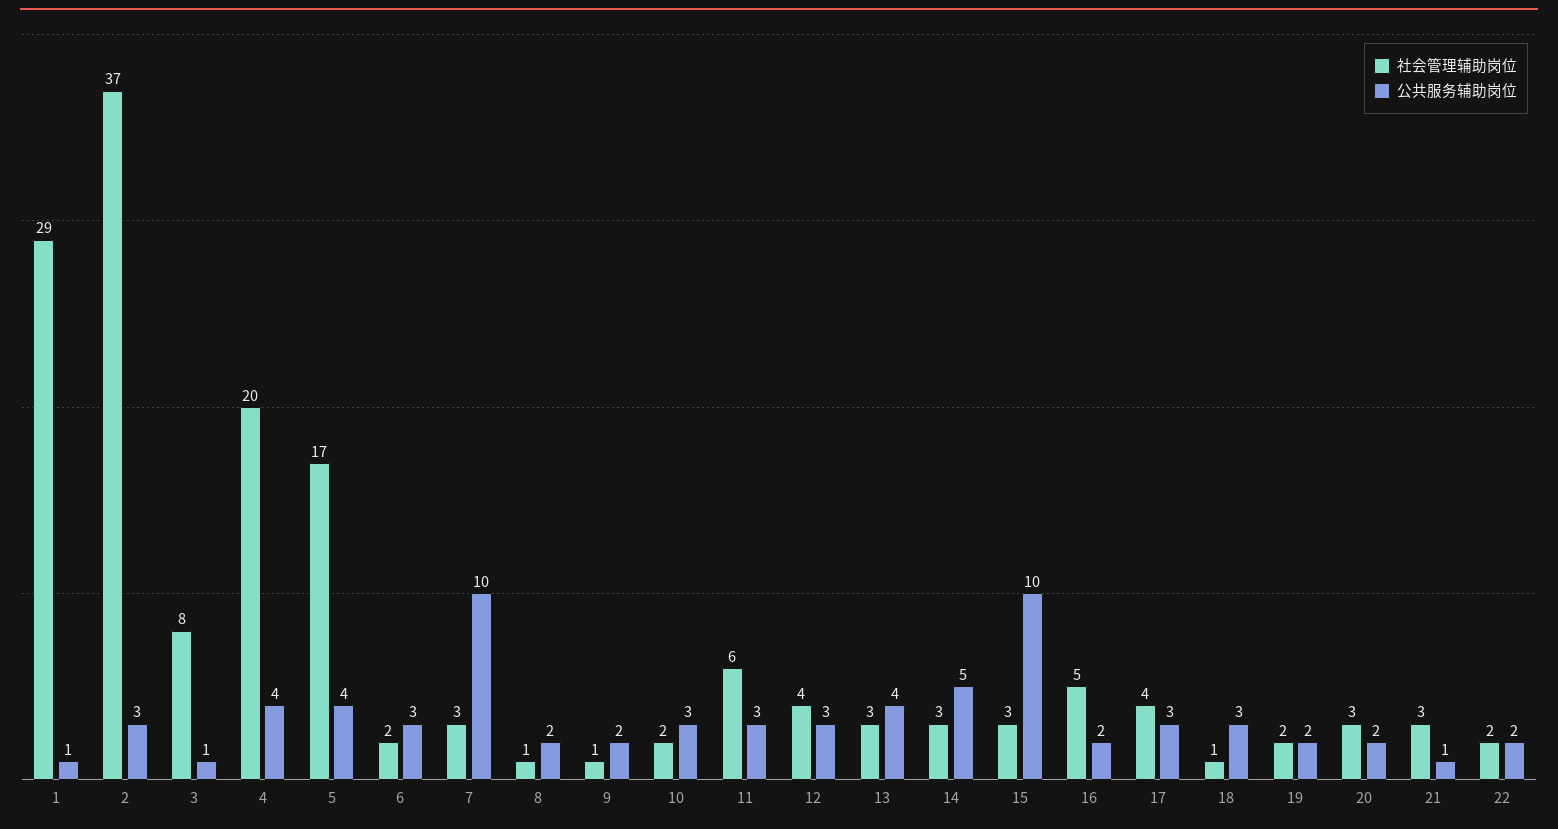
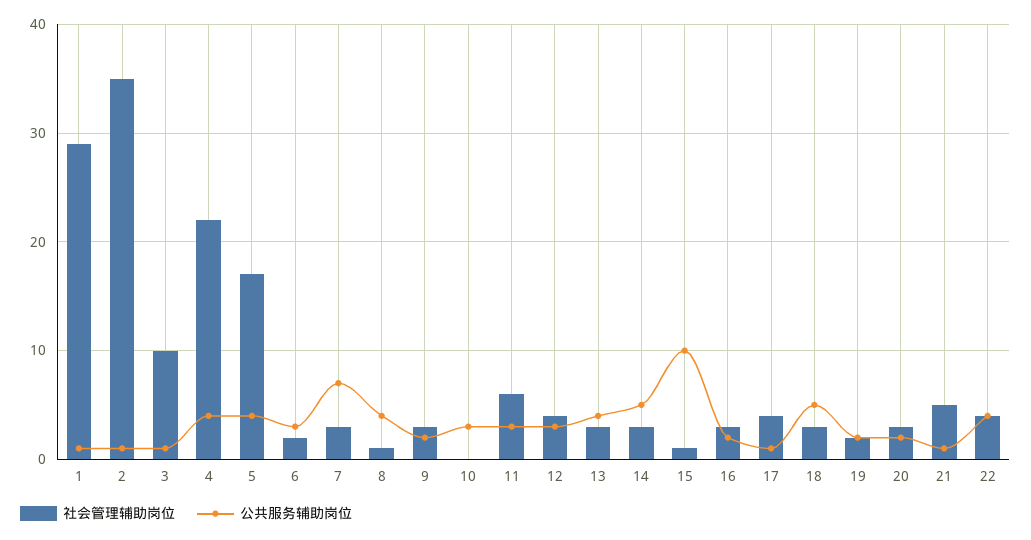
社会管理辅助岗位, 2: 37 -> 35
公共服务辅助岗位, 2: 3 -> 1
社会管理辅助岗位, 3: 8 -> 10
社会管理辅助岗位, 4: 20 -> 22
公共服务辅助岗位, 7: 10 -> 7
公共服务辅助岗位, 8: 2 -> 4
社会管理辅助岗位, 9: 1 -> 3
社会管理辅助岗位, 10: 2 -> 0
社会管理辅助岗位, 15: 3 -> 1
社会管理辅助岗位, 16: 5 -> 3
公共服务辅助岗位, 17: 3 -> 1
社会管理辅助岗位, 18: 1 -> 3
公共服务辅助岗位, 18: 3 -> 5
社会管理辅助岗位, 21: 3 -> 5
社会管理辅助岗位, 22: 2 -> 4
公共服务辅助岗位, 22: 2 -> 4

